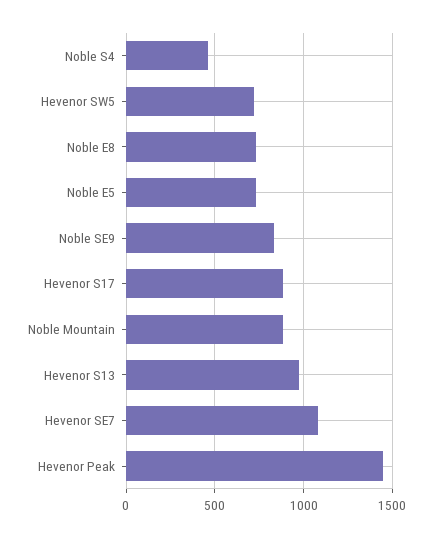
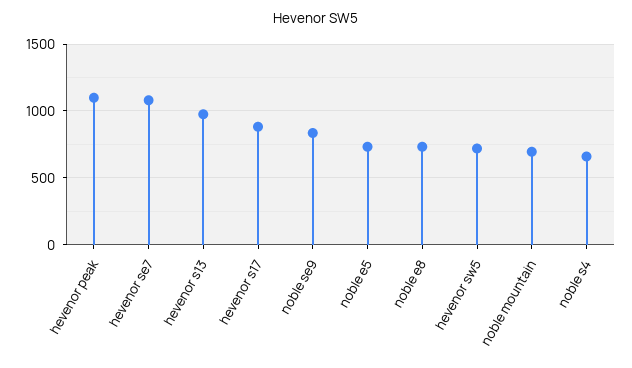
Noble S4: 450 -> 650
Noble Mountain: 900 -> 700
Hevenor Peak: 1450 -> 1100

